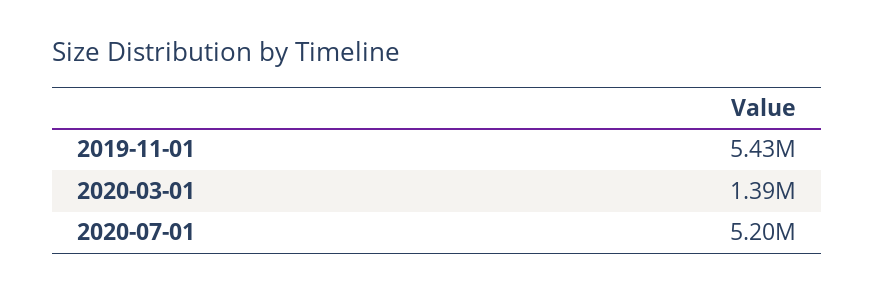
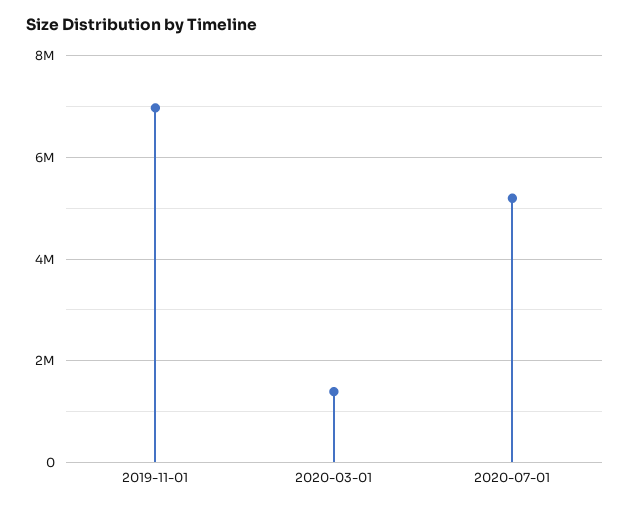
2019-11-01: 5430000 -> 7000000

